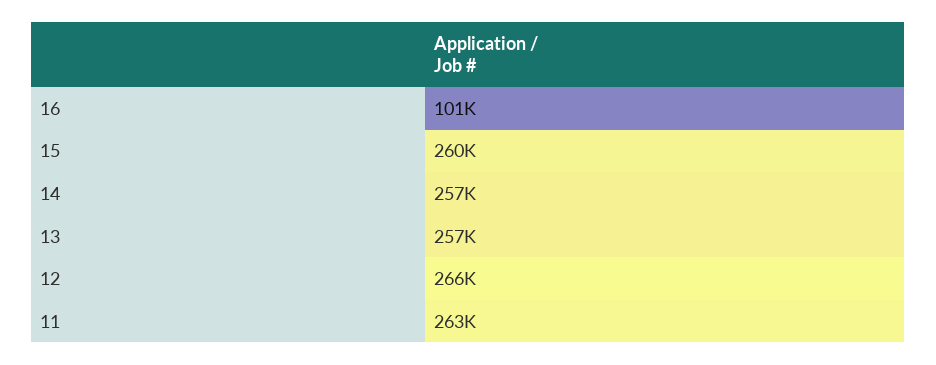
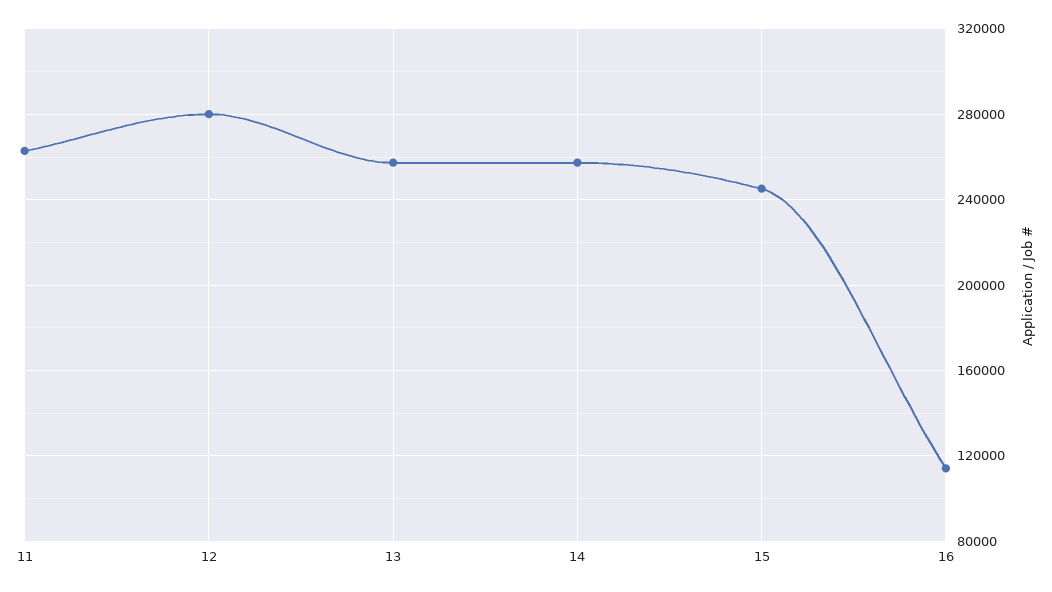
16: 101000 -> 115000
15: 260000 -> 245000
12: 266000 -> 280000

